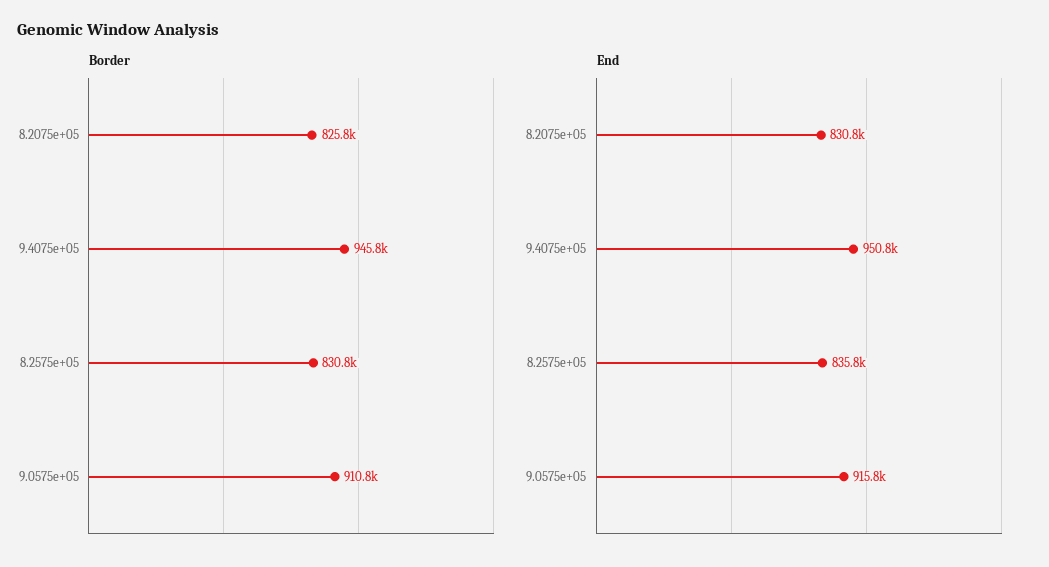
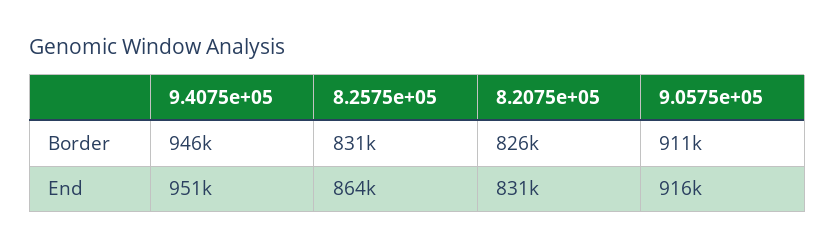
End, 8.2575e+05: 835800 -> 864000

